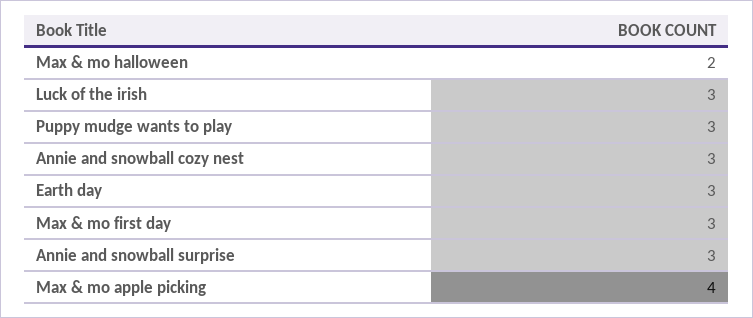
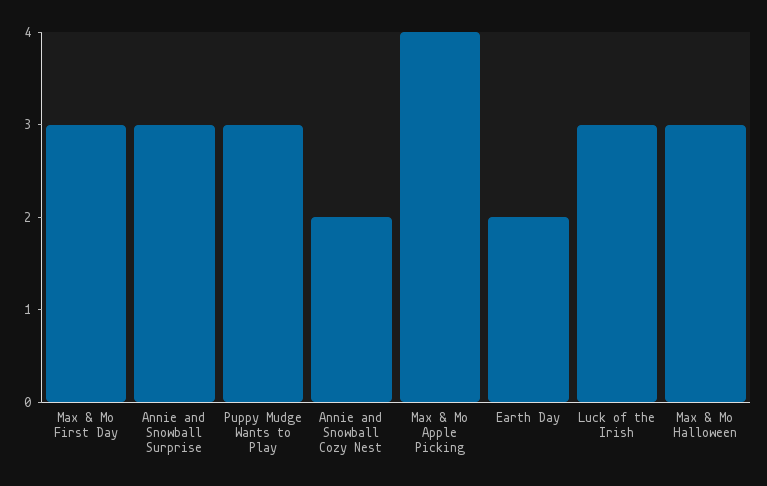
Max & mo halloween: 2 -> 3
Annie and snowball cozy nest: 3 -> 2
Earth day: 3 -> 2

